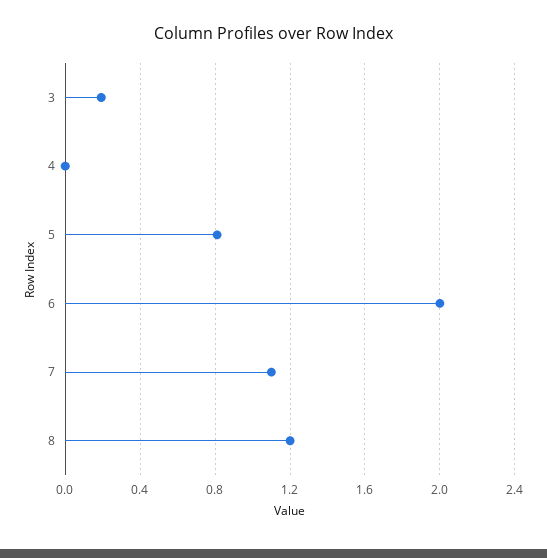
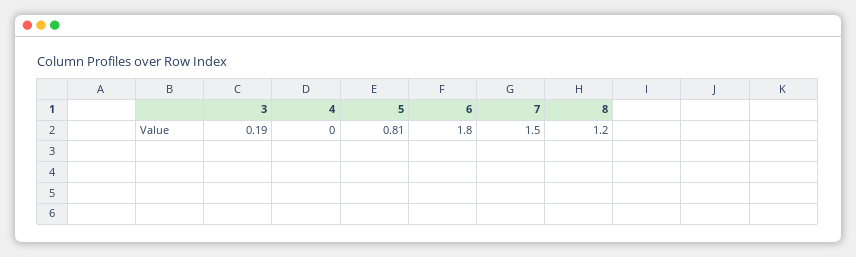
6: 2 -> 1.8
7: 1.1 -> 1.5

